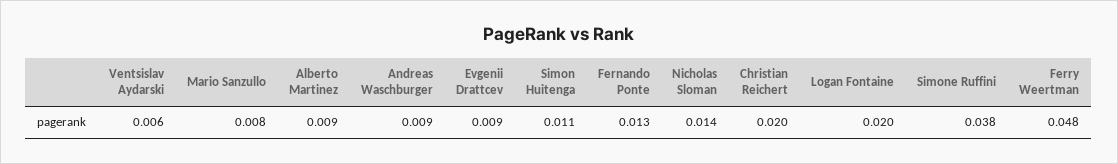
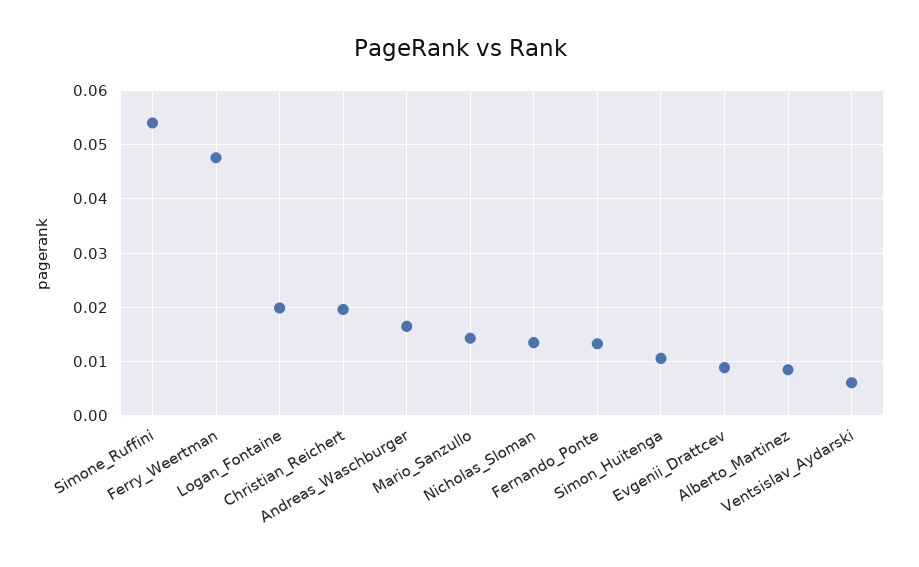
Mario Sanzullo: 0.008 -> 0.014
Andreas Waschburger: 0.009 -> 0.016
Simone Ruffini: 0.038 -> 0.054

